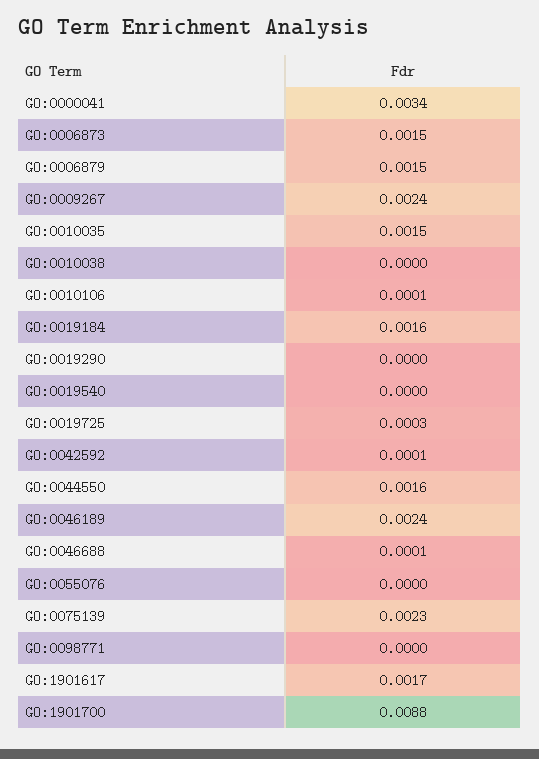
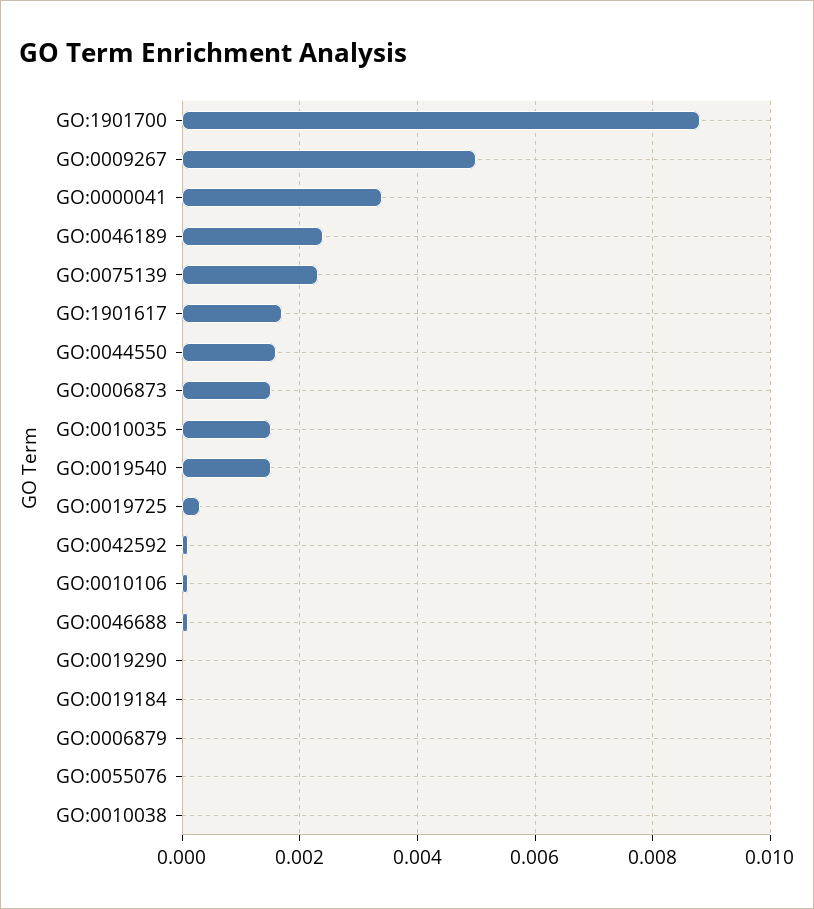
GO:0006879: 0.0015 -> 0
GO:0009267: 0.0024 -> 0.005
GO:0019184: 0.0016 -> 0
GO:0019540: 0 -> 0.0015
GO:0098771: 0 -> none

